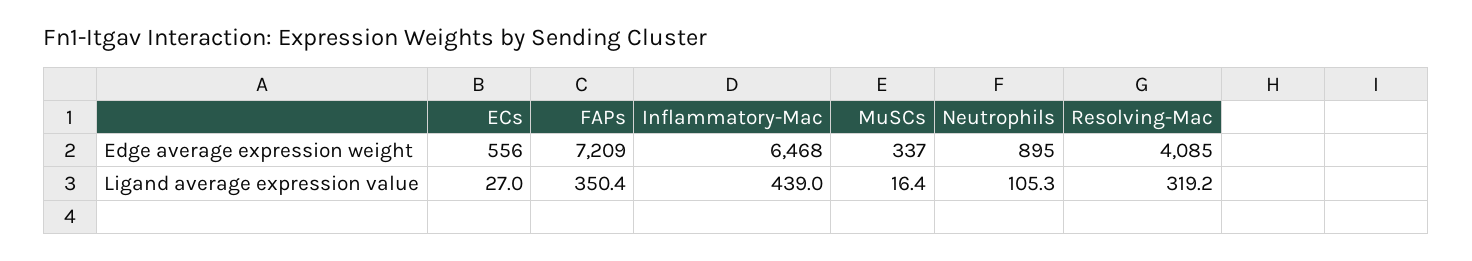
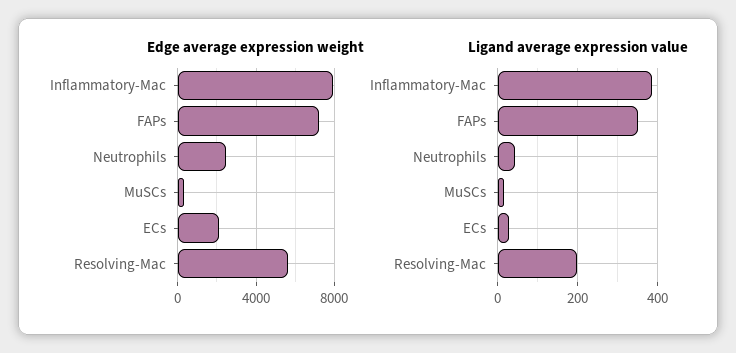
Edge average expression weight, ECs: 556 -> 2000
Edge average expression weight, Inflammatory-Mac: 6468 -> 8000
Edge average expression weight, Neutrophils: 895 -> 2500
Edge average expression weight, Resolving-Mac: 4085 -> 5500
Ligand average expression value, Inflammatory-Mac: 439 -> 380
Ligand average expression value, Neutrophils: 105.3 -> 40
Ligand average expression value, Resolving-Mac: 319.2 -> 200

